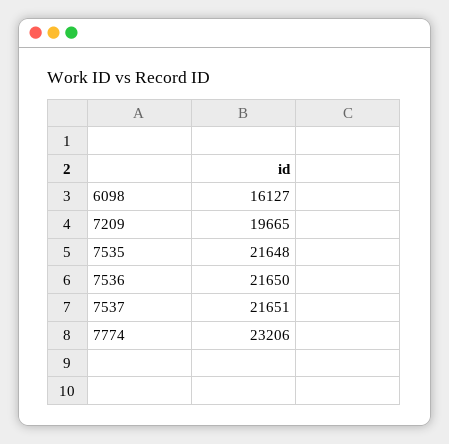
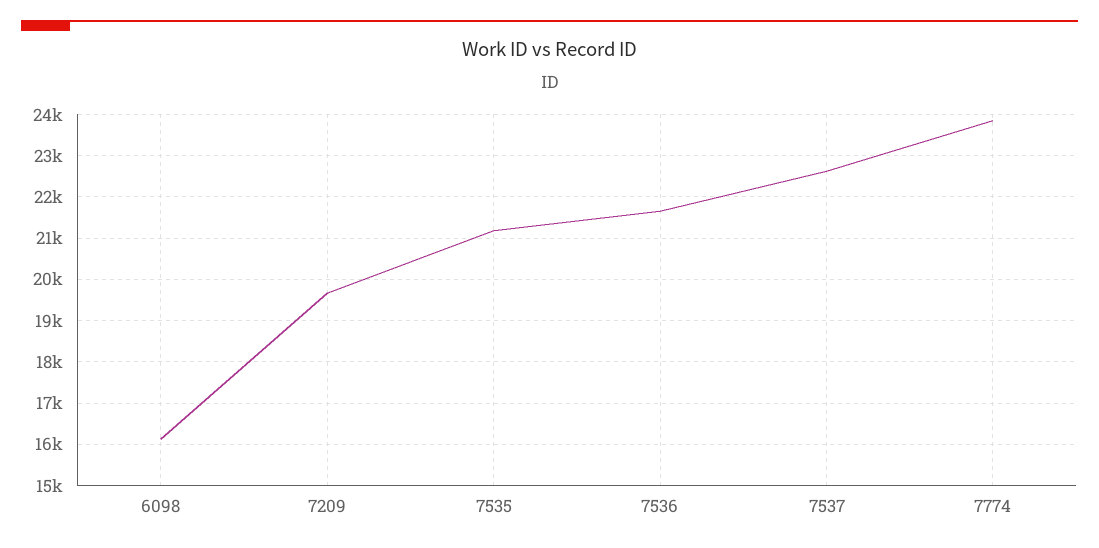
7535: 21648 -> 21200
7537: 21651 -> 22600
7774: 23206 -> 23800

